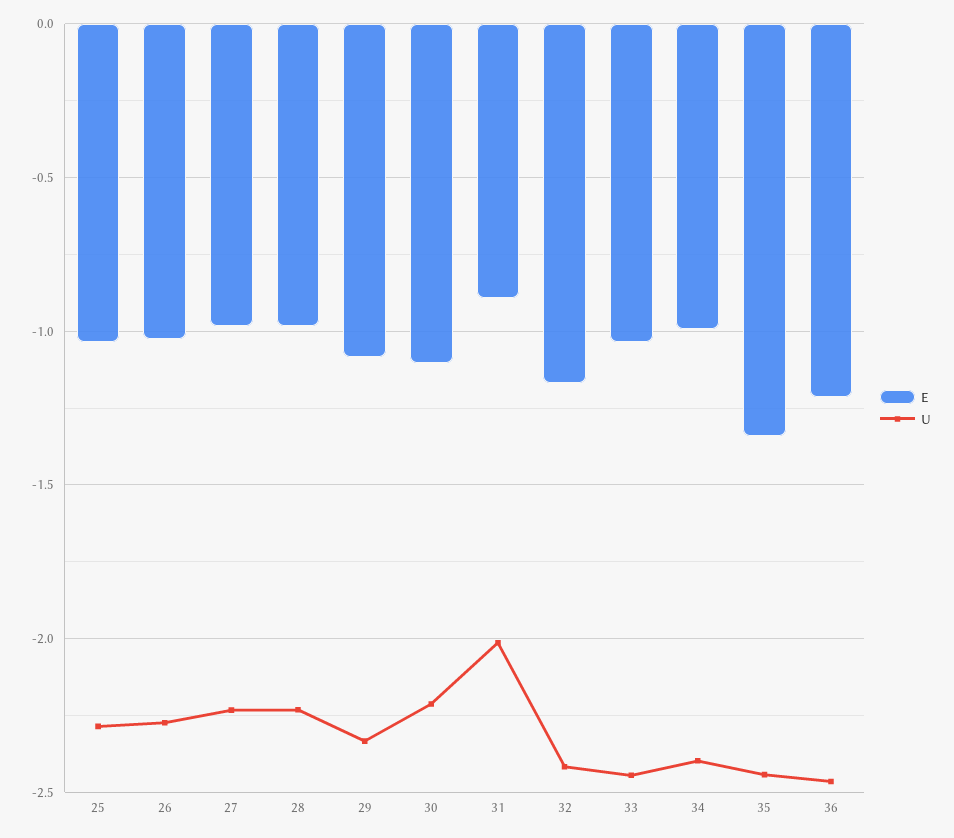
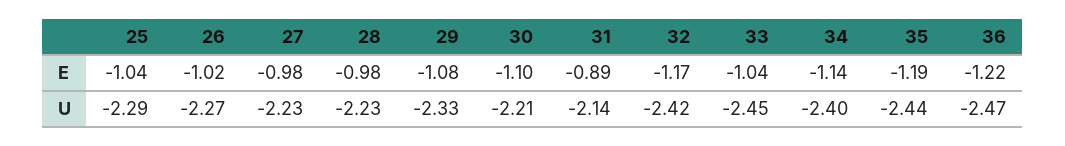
U, 31: -2 -> -2.14
E, 34: -1 -> -1.14
E, 35: -1.35 -> -1.19

